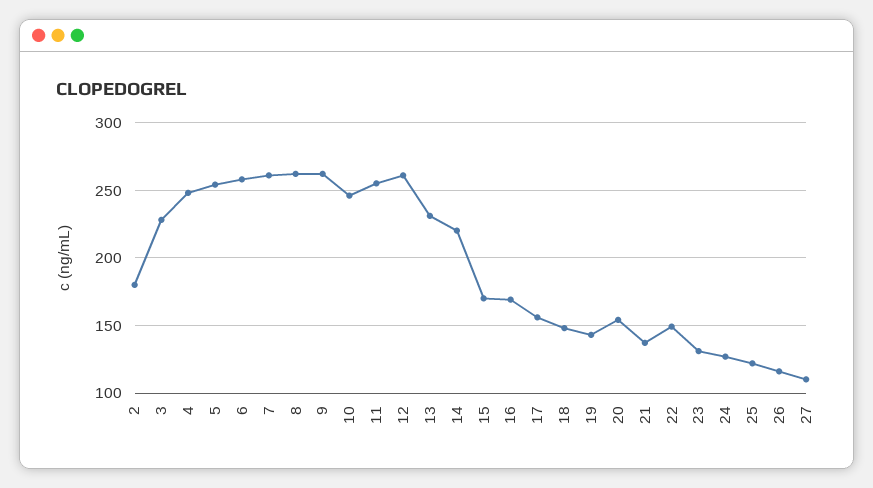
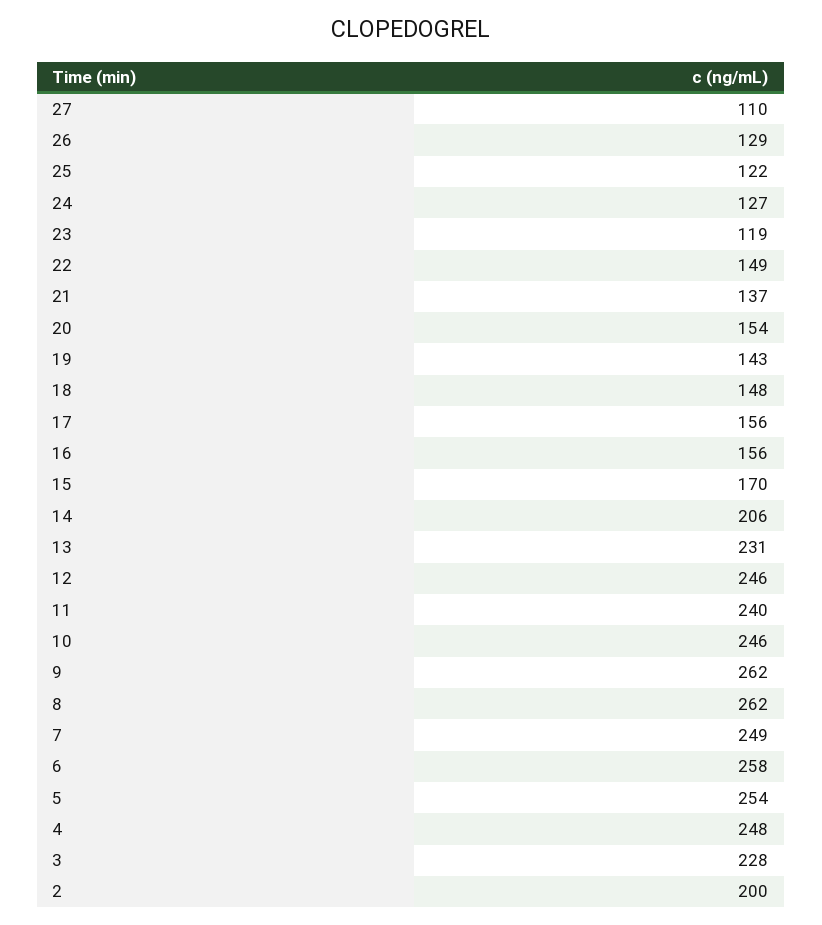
2: 180 -> 200
7: 260 -> 249
11: 255 -> 240
12: 260 -> 246
14: 220 -> 206
16: 170 -> 156
23: 130 -> 119
26: 115 -> 129

